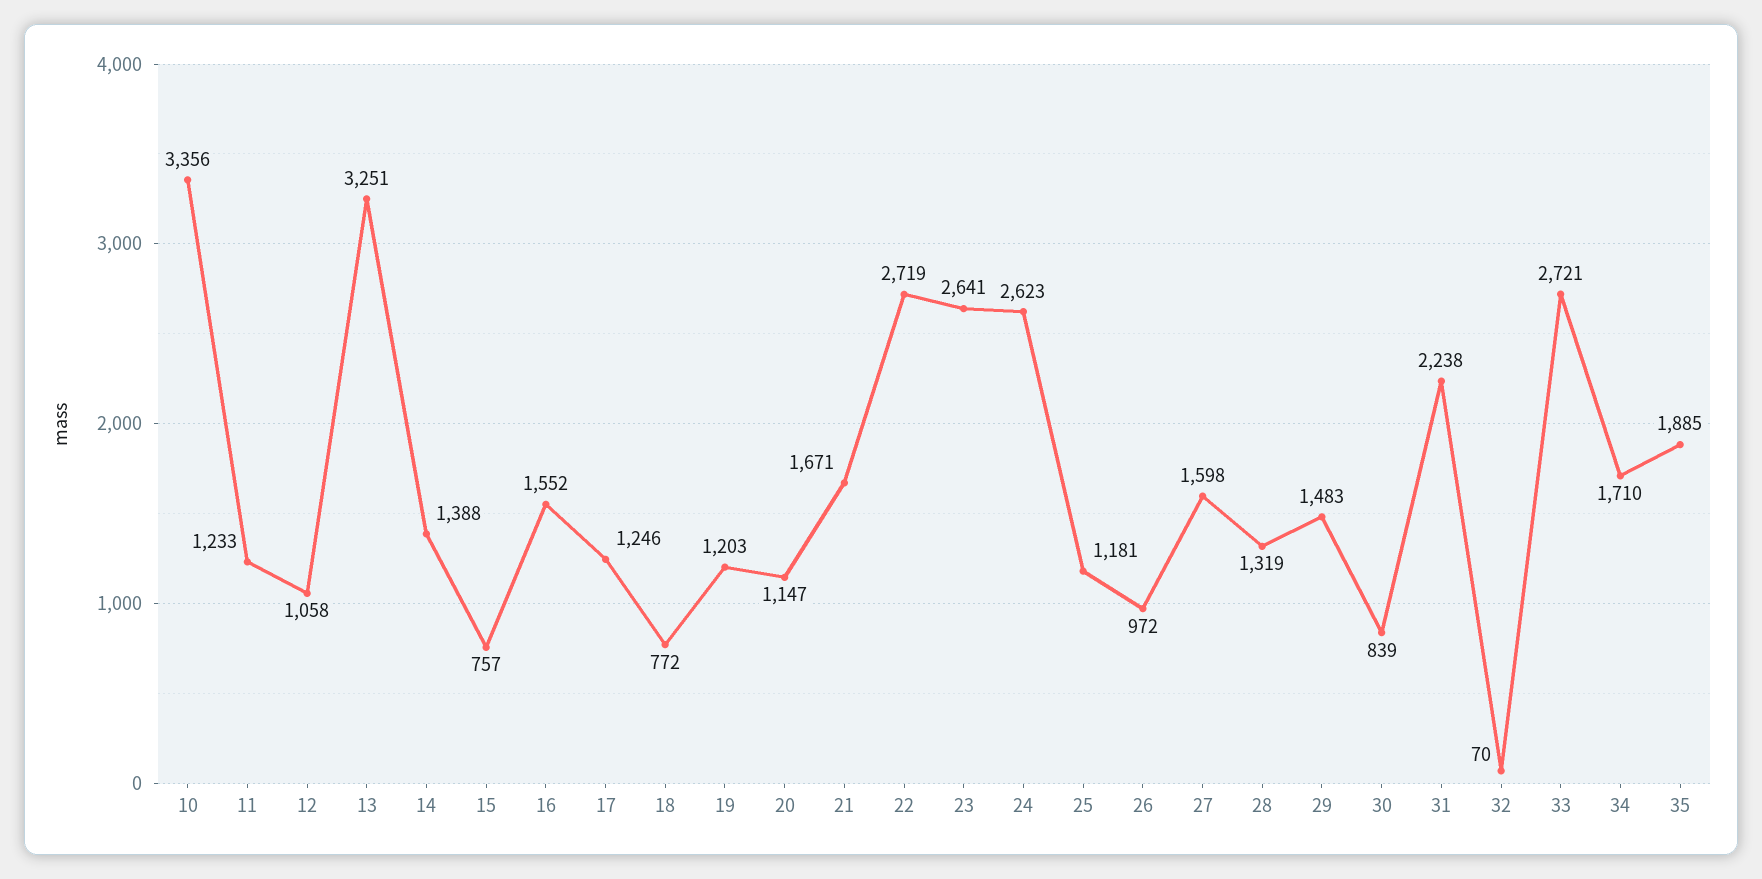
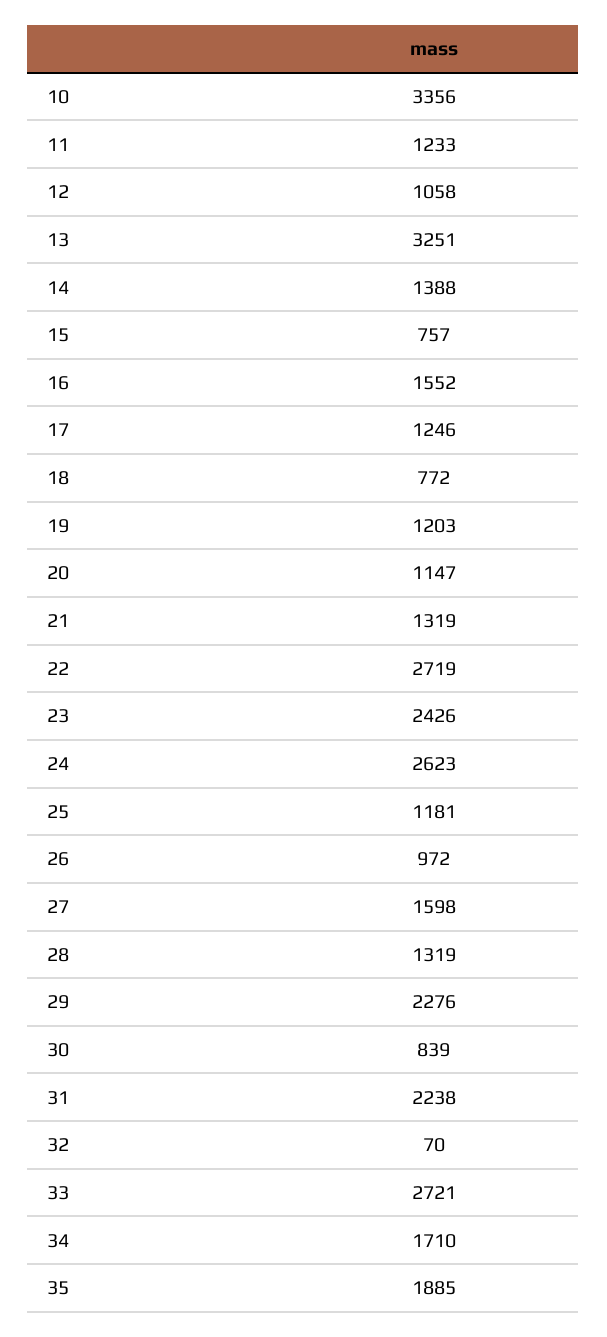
21: 1671 -> 1319
23: 2641 -> 2426
29: 1483 -> 2276

